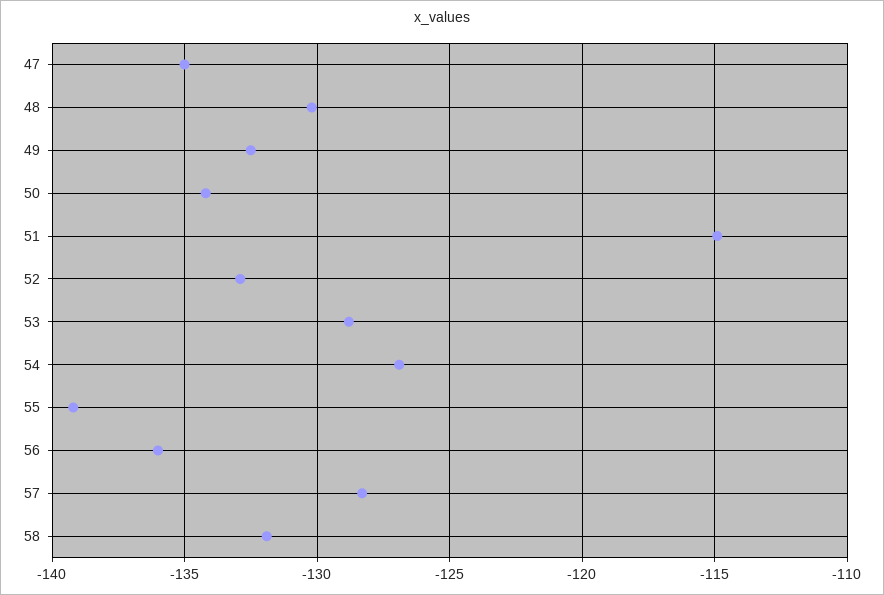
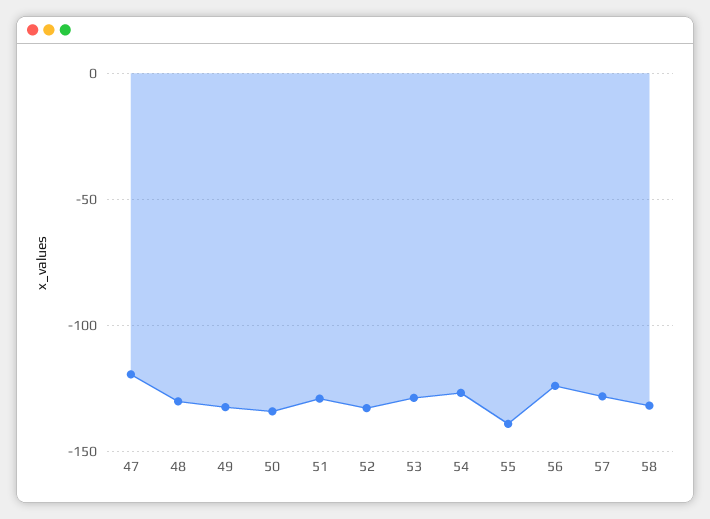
47: -135 -> -120
51: -115 -> -130
56: -136 -> -125

